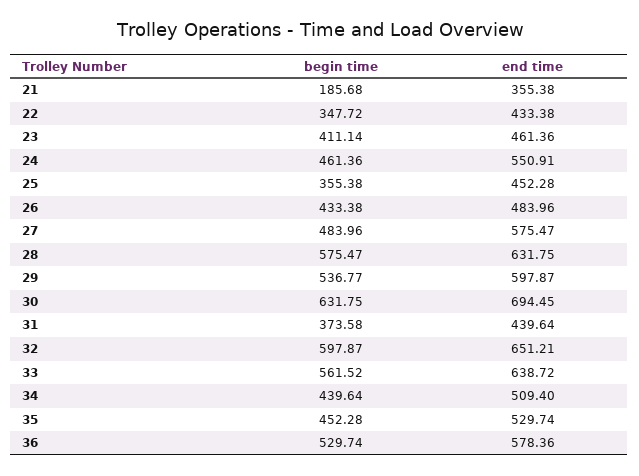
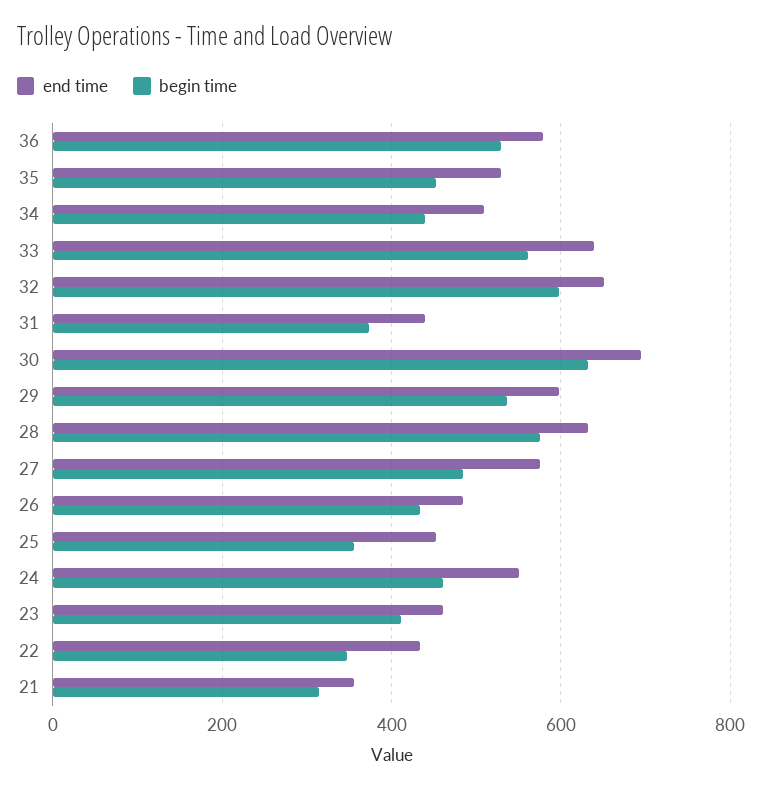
begin time, 21: 185.68 -> 320

